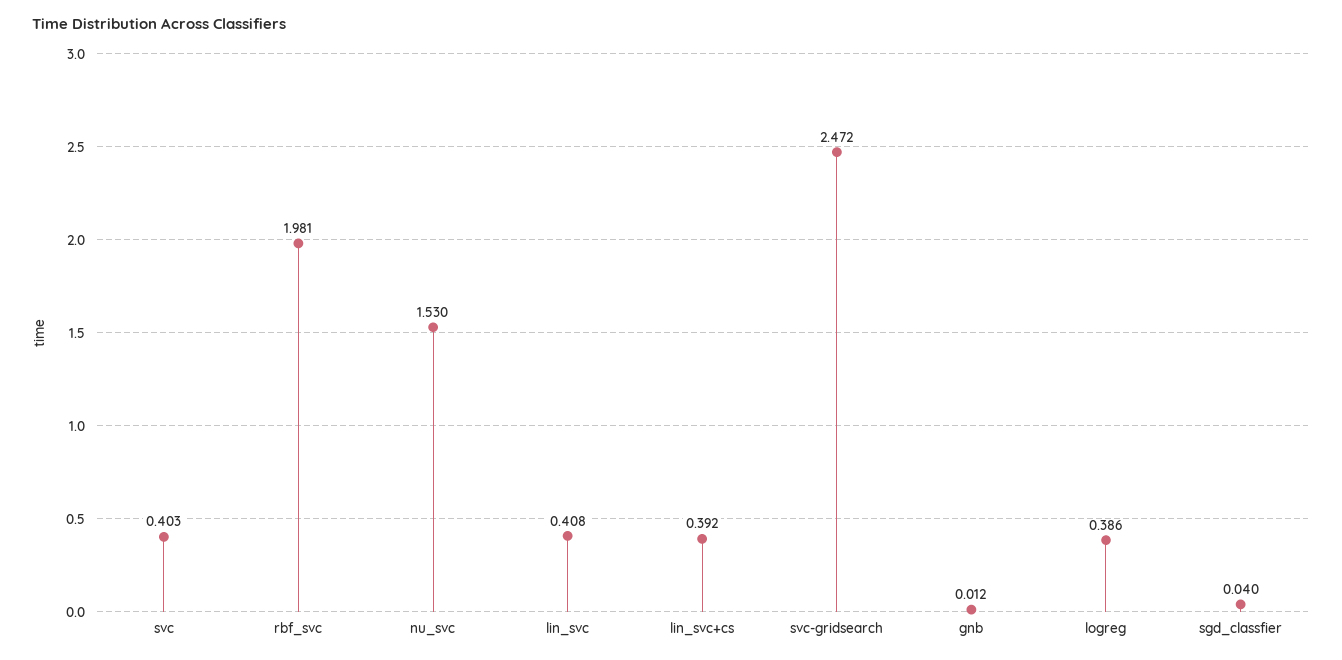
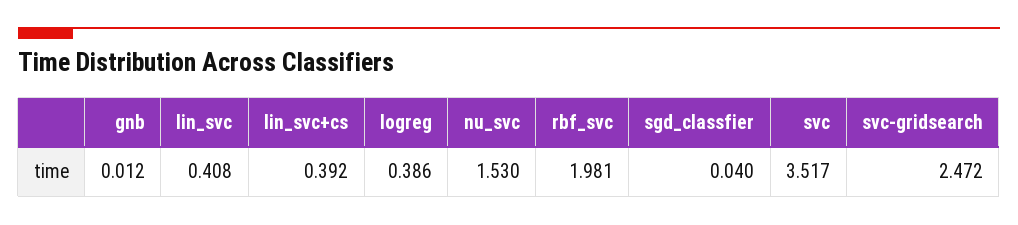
svc: 0.403 -> 3.517

